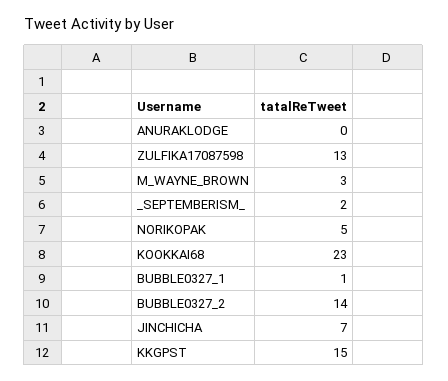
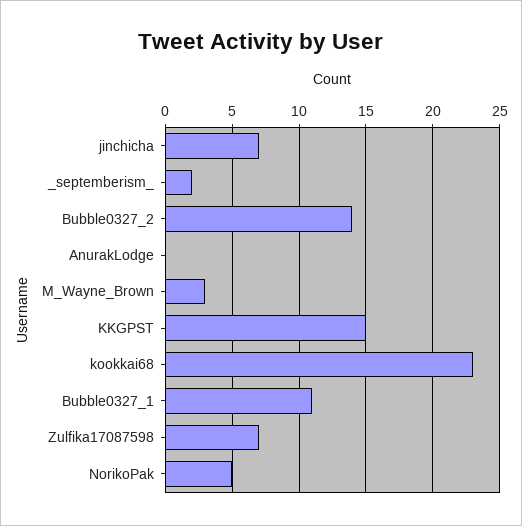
ZULFIKA17087598: 13 -> 7
BUBBLE0327_1: 1 -> 11

